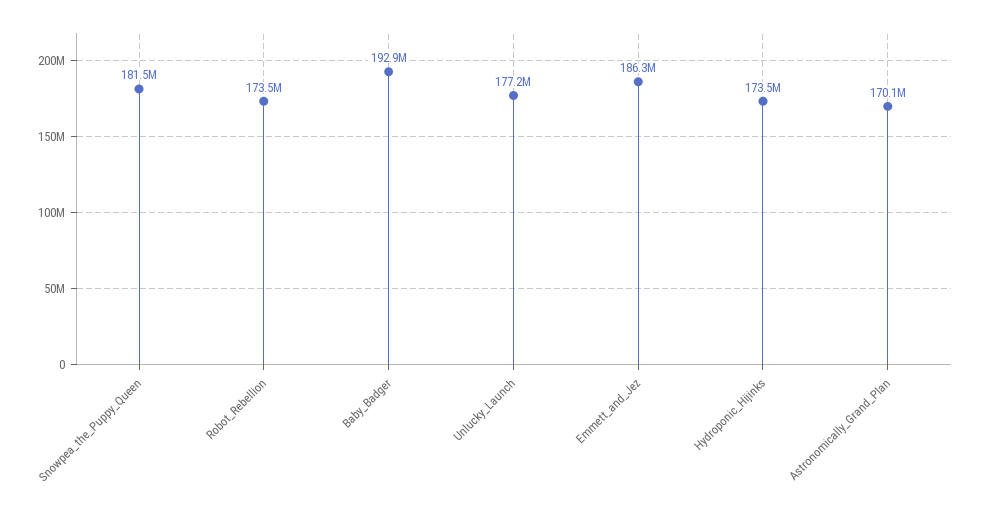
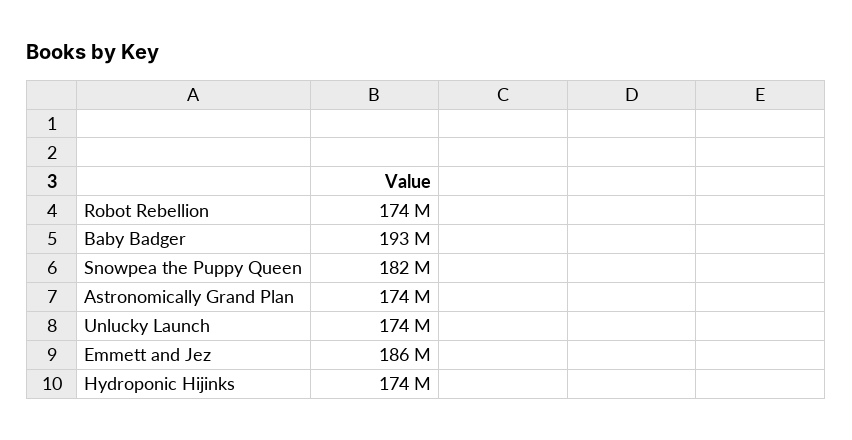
Unlucky_Launch: 177200000 -> 174000000
Astronomically_Grand_Plan: 170100000 -> 174000000

